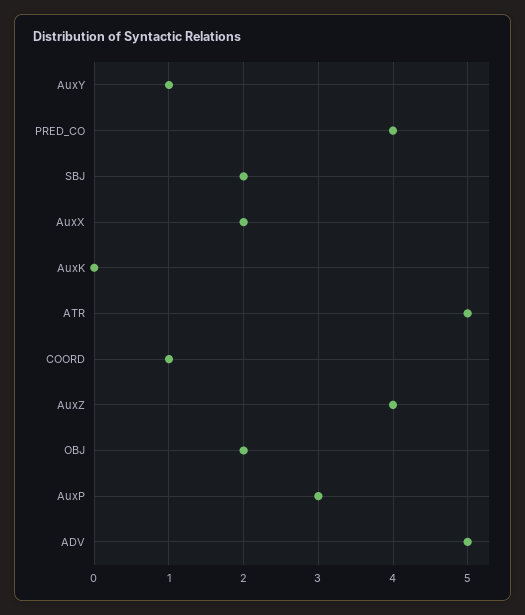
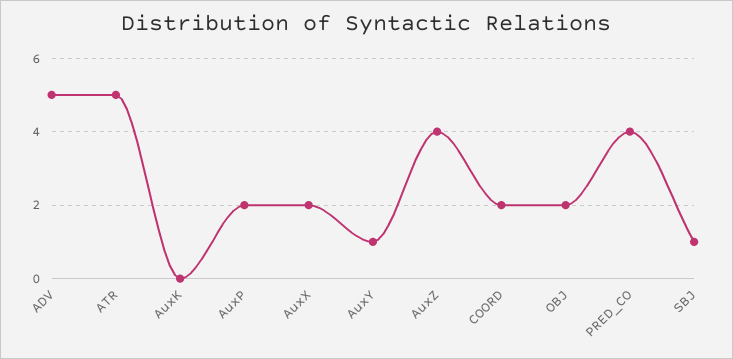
SBJ: 2 -> 1
COORD: 1 -> 2
AuxP: 3 -> 2

